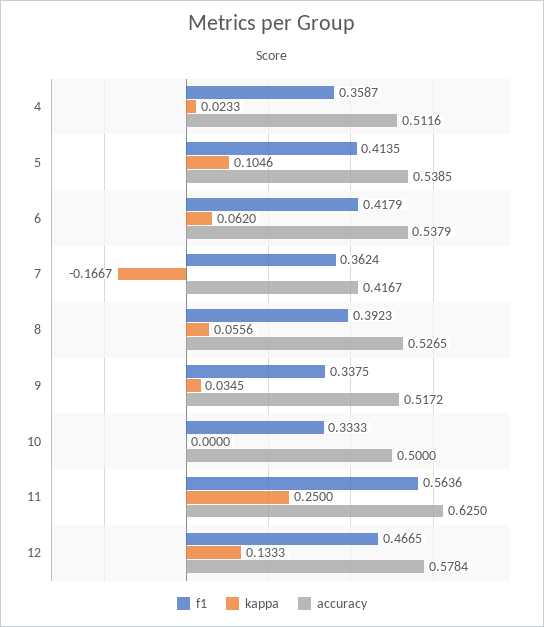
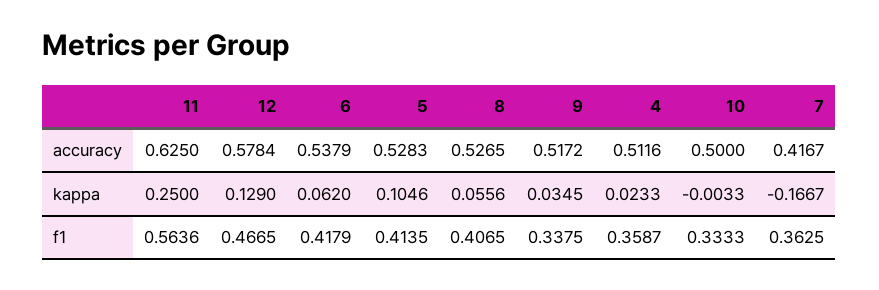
accuracy, 5: 0.5385 -> 0.5283
f1, 7: 0.3624 -> 0.3625
f1, 8: 0.3923 -> 0.4065
kappa, 10: 0 -> -0.0033
kappa, 12: 0.1333 -> 0.129

